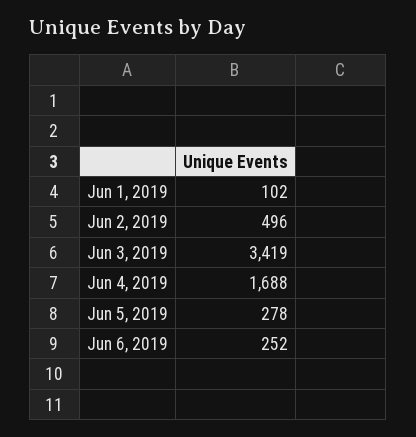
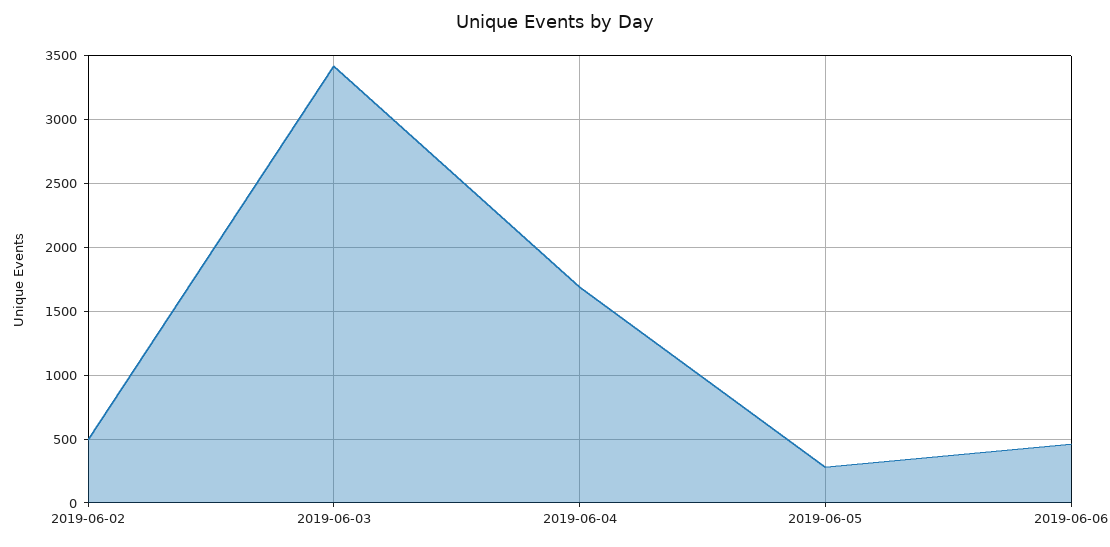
Jun 1, 2019: 102 -> none
Jun 6, 2019: 252 -> 450

